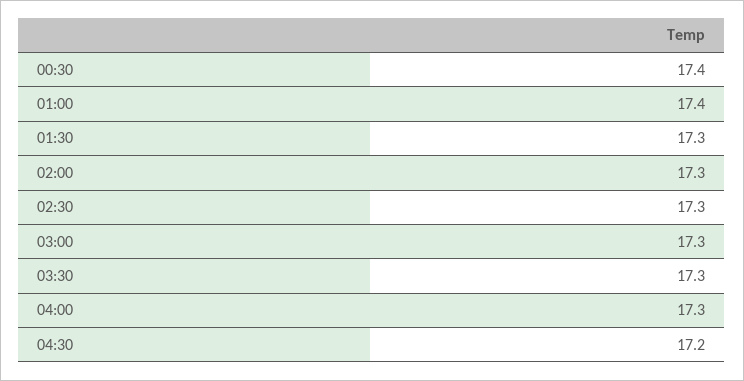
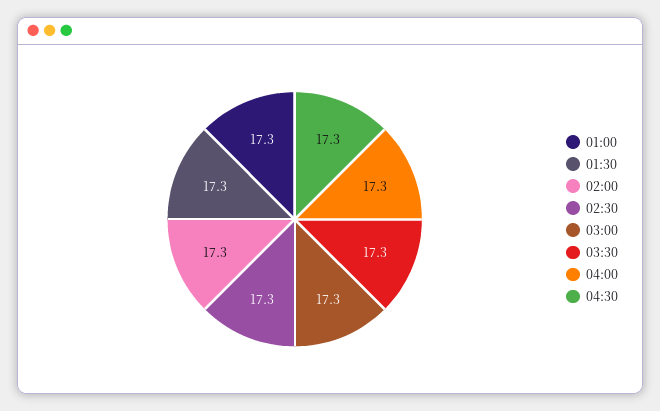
00:30: 17.4 -> none
01:00: 17.4 -> 17.3
04:30: 17.2 -> 17.3

